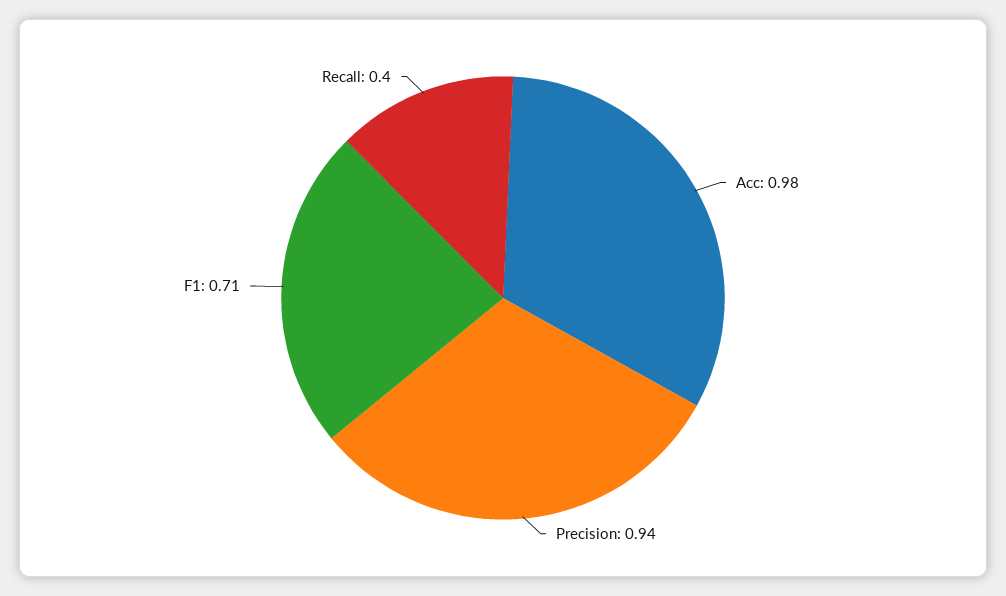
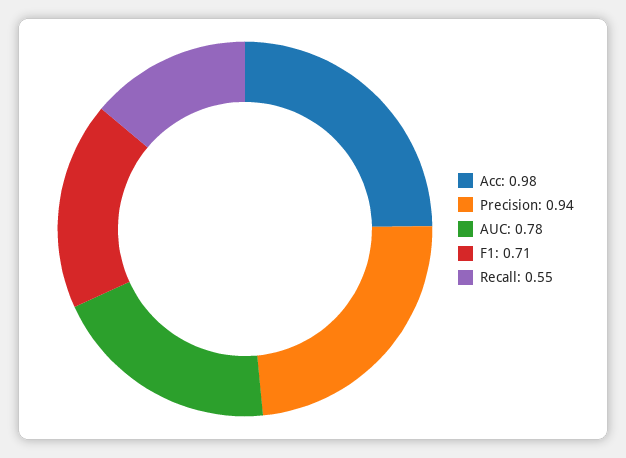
Recall: 0.4 -> 0.55
AUC: none -> 0.78

